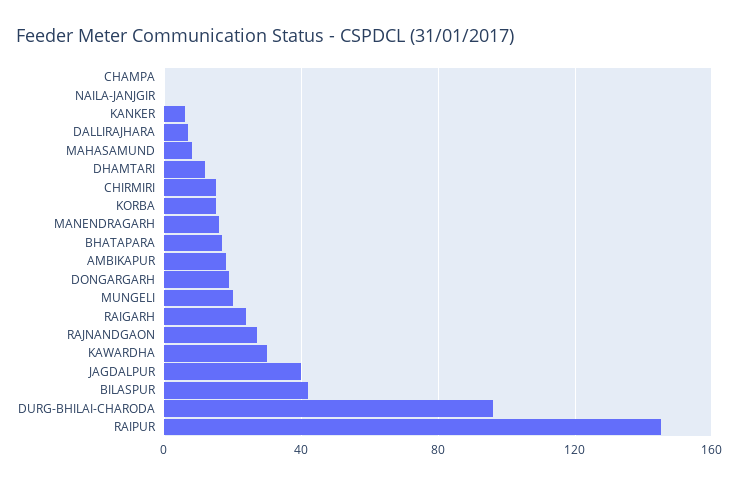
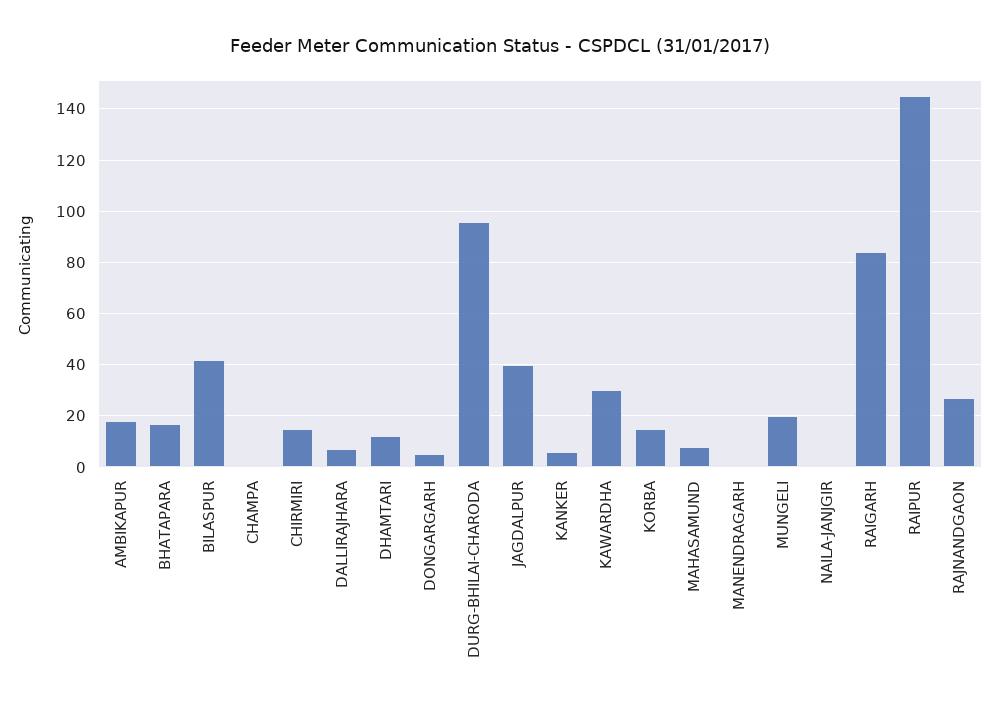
MANENDRAGARH: 15 -> 0
DONGARGARH: 20 -> 5
RAIGARH: 25 -> 85

